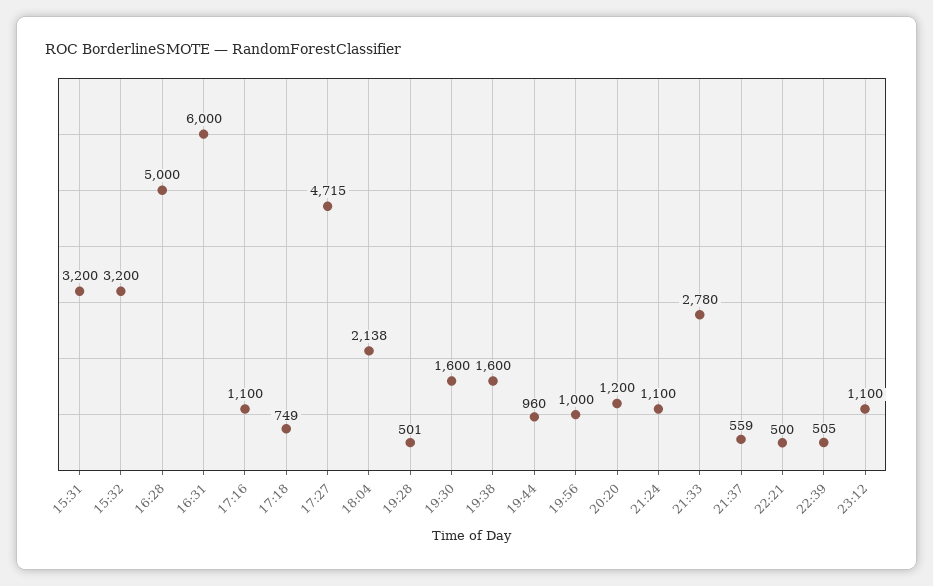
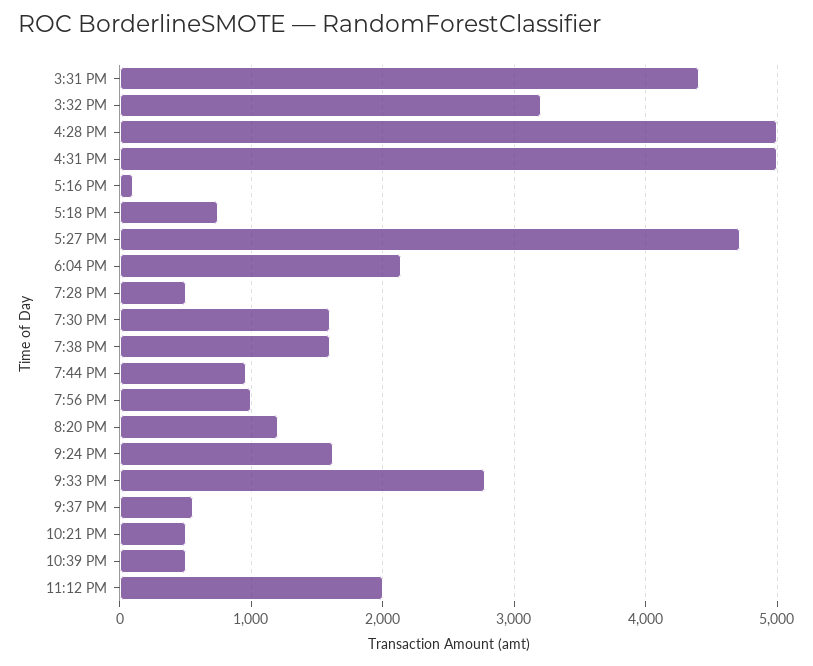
15:31: 3200 -> 4400
16:31: 6000 -> 5000
17:16: 1100 -> 100
21:24: 1100 -> 1600
23:12: 1100 -> 2000

